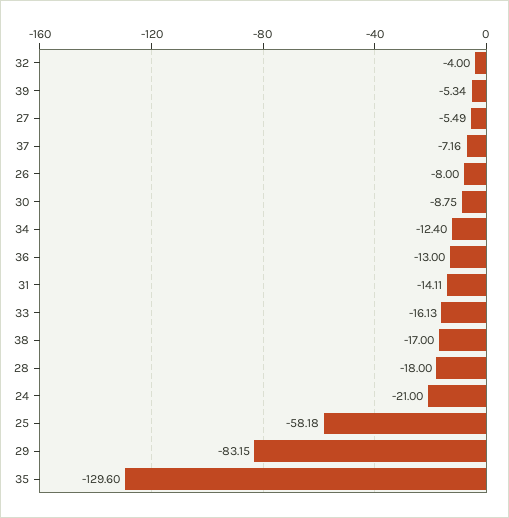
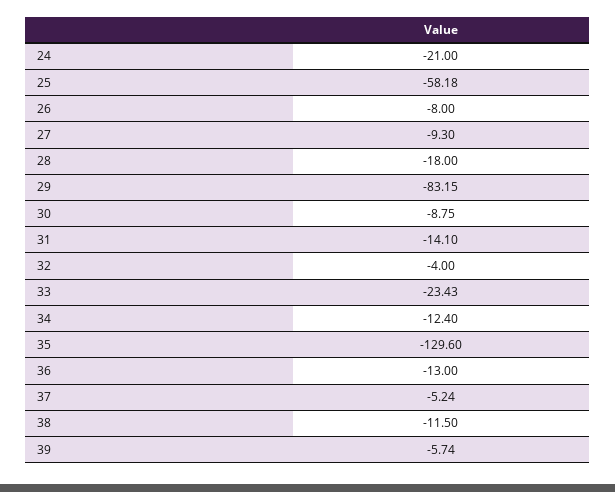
39: -5.34 -> -5.74
27: -5.49 -> -9.3
37: -7.16 -> -5.24
31: -14.11 -> -14.1
33: -16.13 -> -23.43
38: -17 -> -11.5

